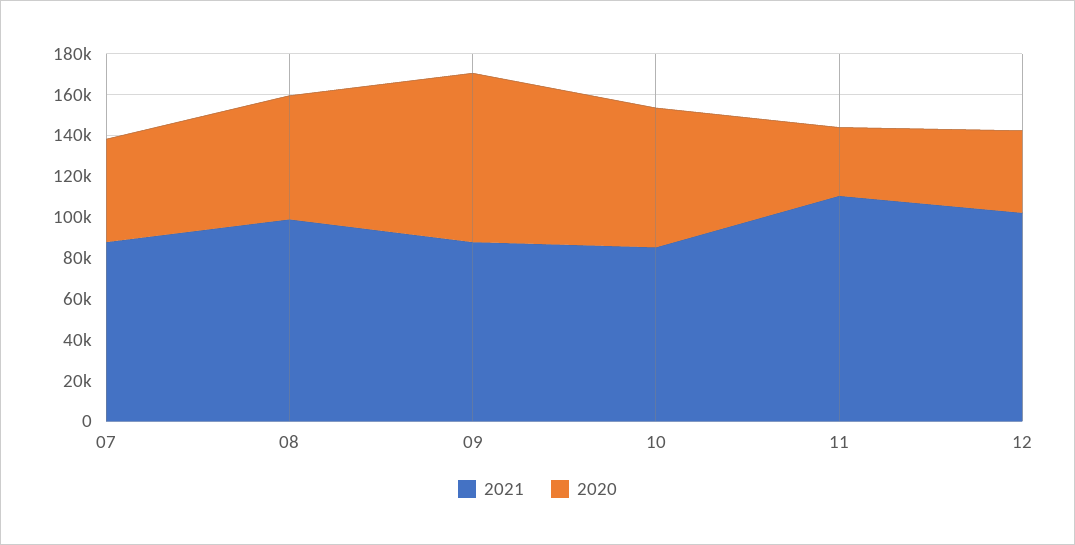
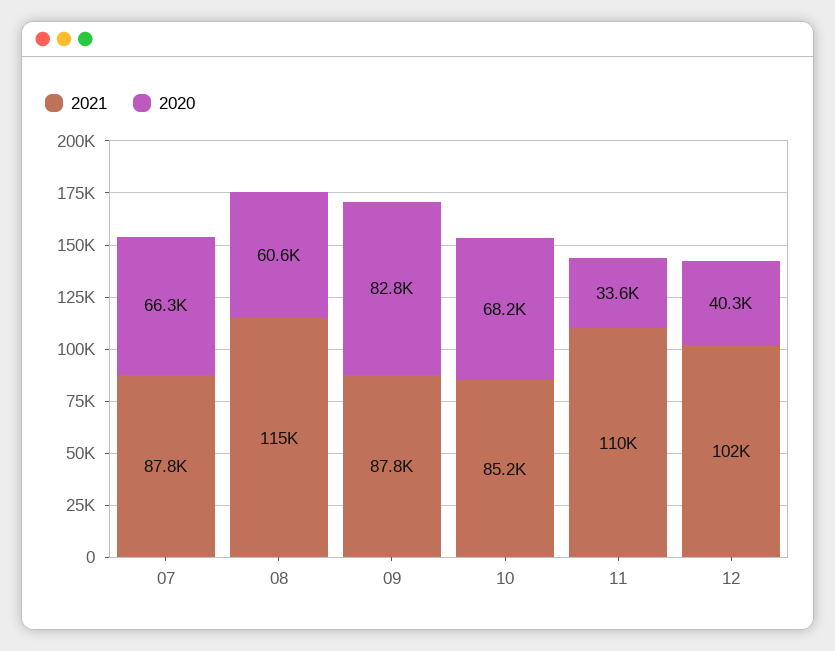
2020, 07: 50000 -> 66300
2021, 08: 100000 -> 115000

